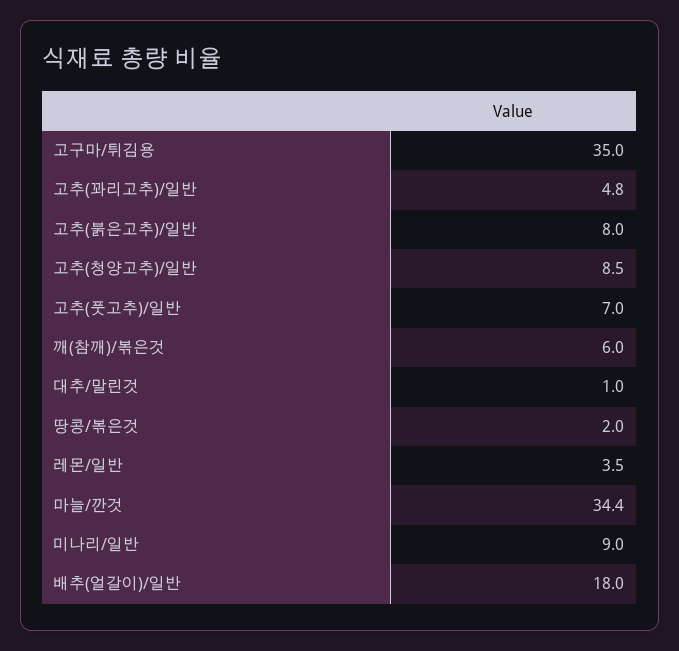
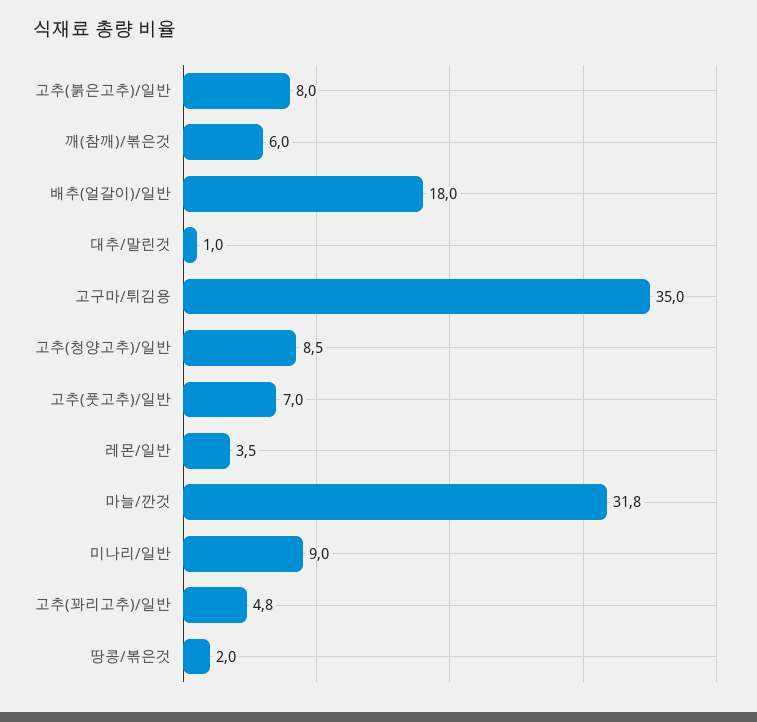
마늘/깐것: 34.4 -> 31.8

